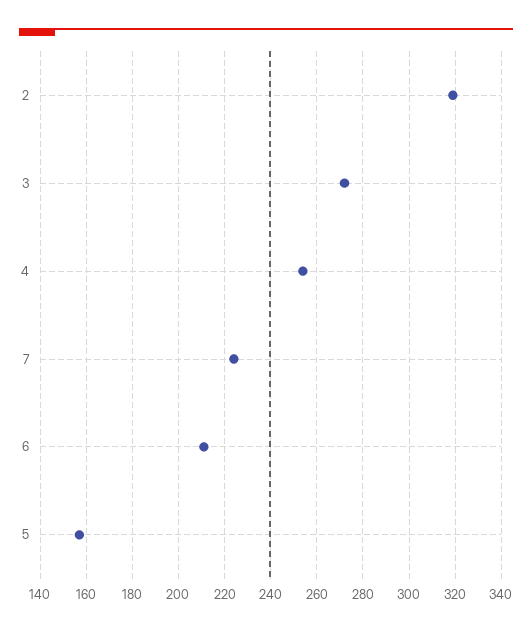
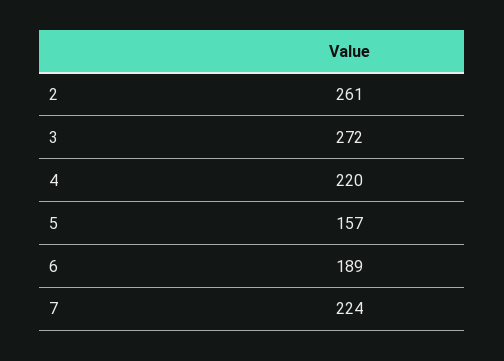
2: 320 -> 261
4: 255 -> 220
6: 210 -> 189

